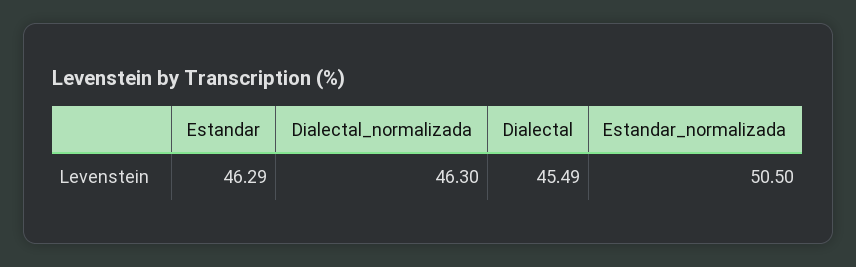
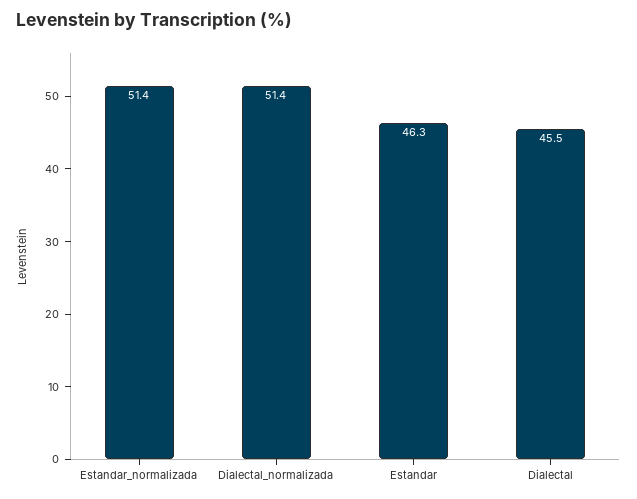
Dialectal_normalizada: 46.3 -> 51.4
Estandar_normalizada: 50.5 -> 51.4

